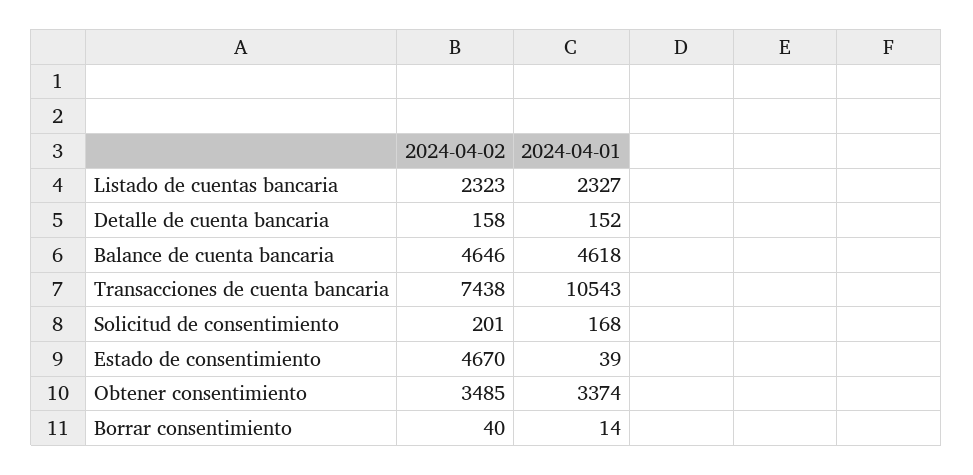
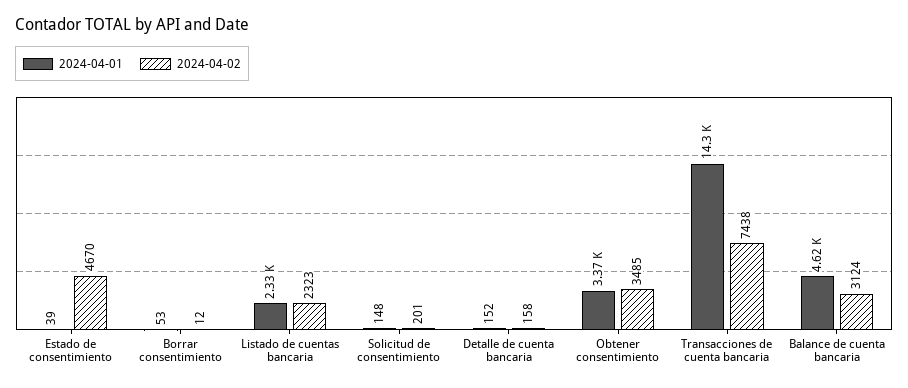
2024-04-02, Balance de cuenta bancaria: 4646 -> 3124
2024-04-01, Transacciones de cuenta bancaria: 10543 -> 14300
2024-04-01, Solicitud de consentimiento: 168 -> 148
2024-04-02, Borrar consentimiento: 40 -> 12
2024-04-01, Borrar consentimiento: 14 -> 53

